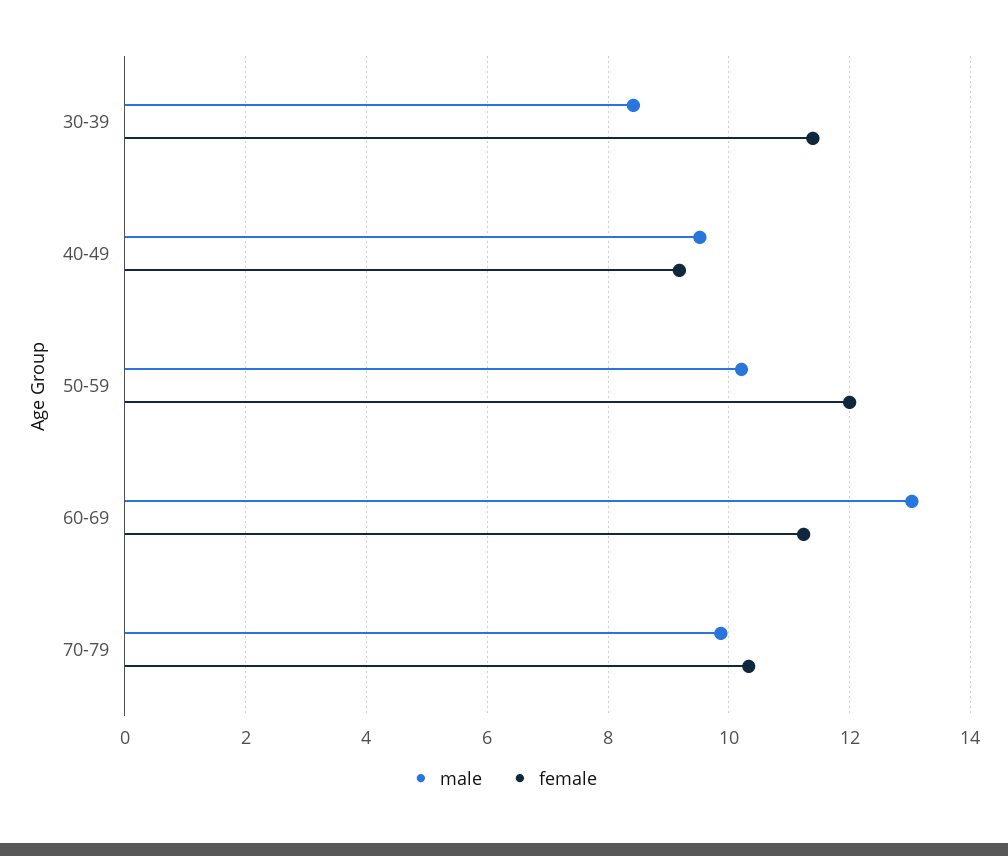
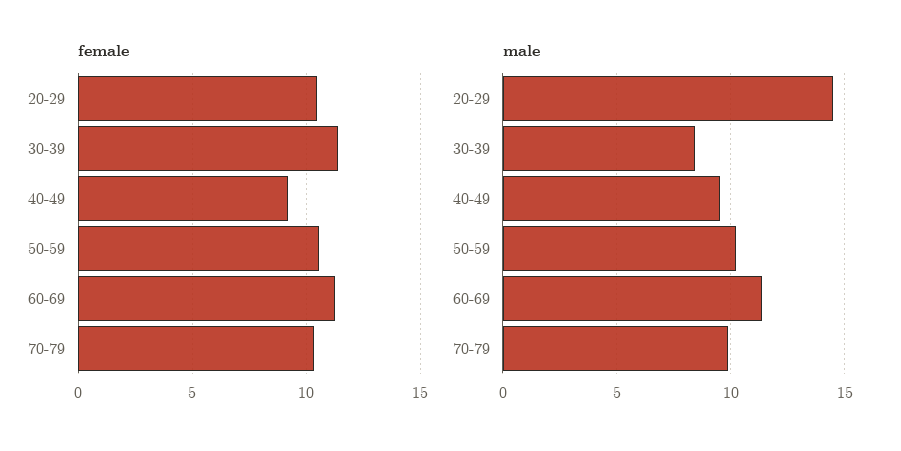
female, 50-59: 12 -> 10.5
male, 60-69: 13 -> 11.5
female, 20-29: none -> 10.5
male, 20-29: none -> 14.5

